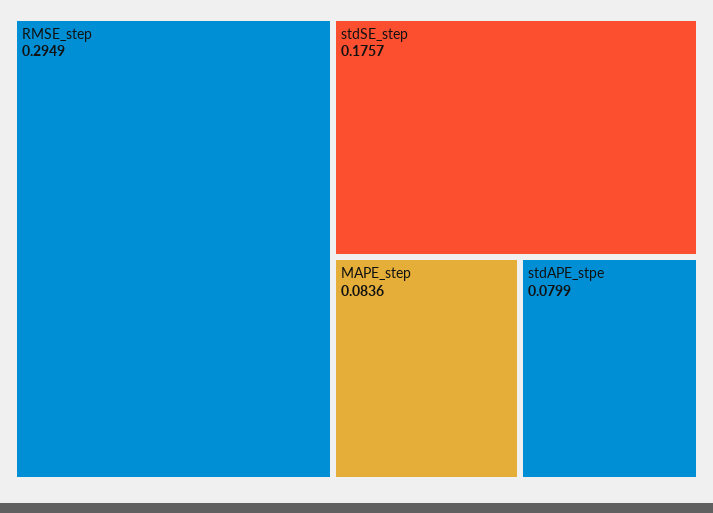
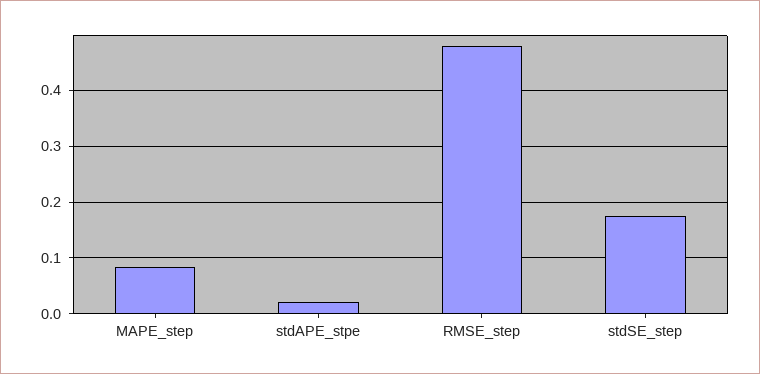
RMSE_step: 0.2949 -> 0.48
stdAPE_stpe: 0.0799 -> 0.02

